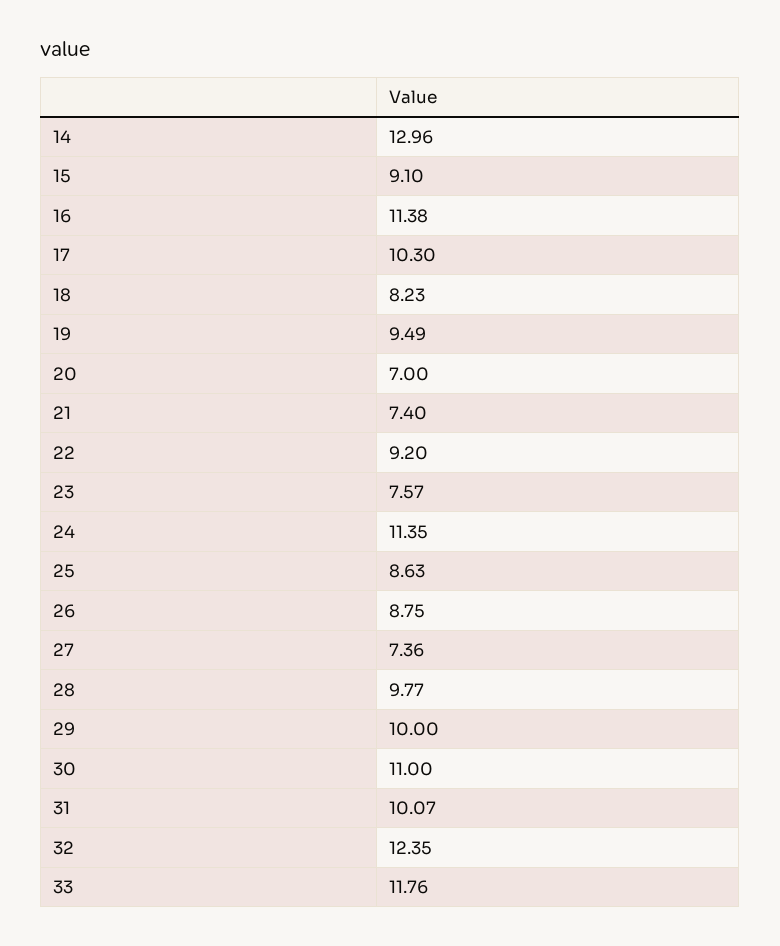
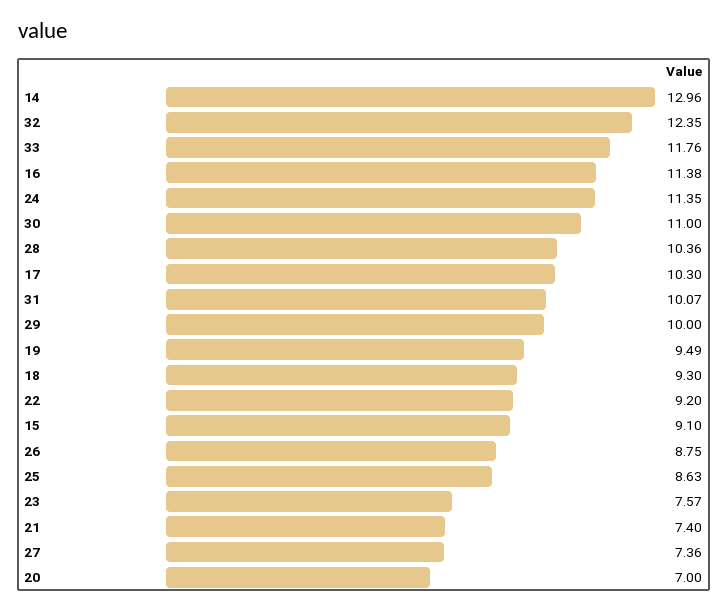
18: 8.23 -> 9.3
28: 9.77 -> 10.36

